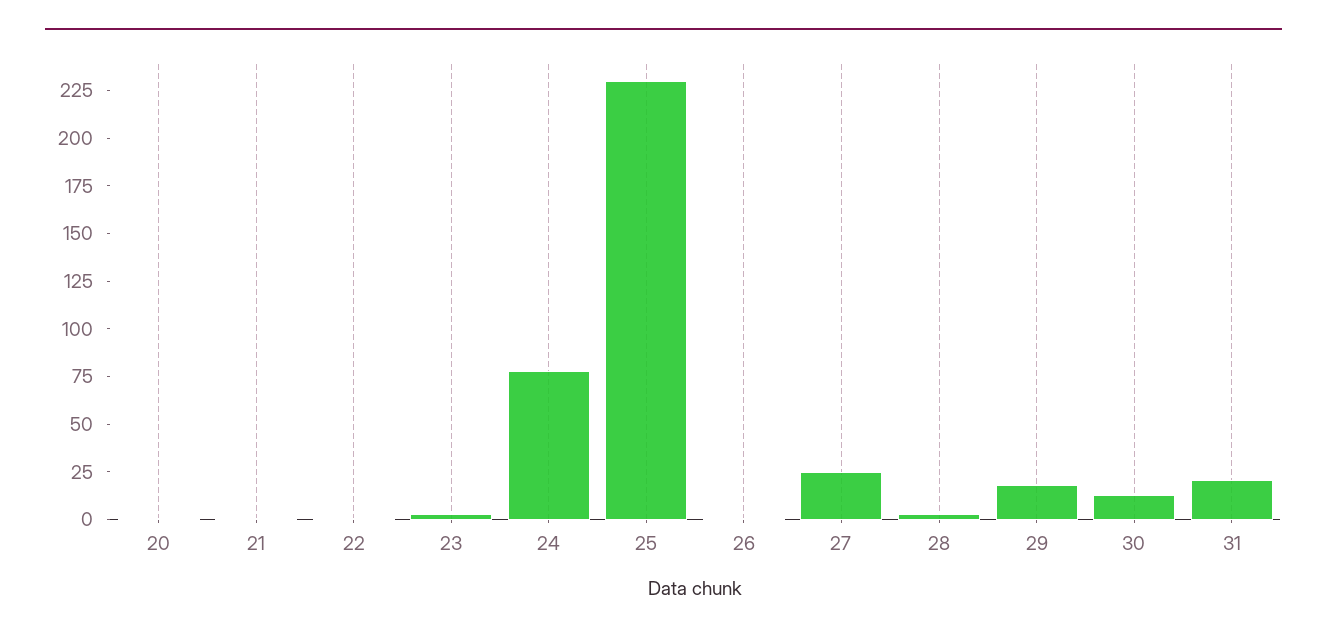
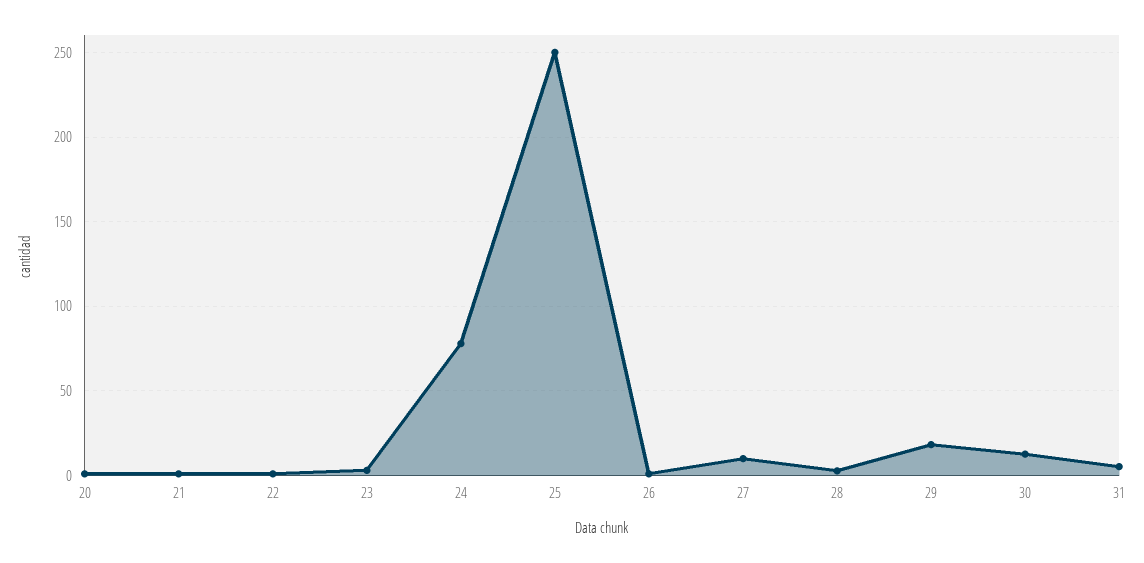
25: 230 -> 250
27: 25 -> 10
31: 20 -> 5

